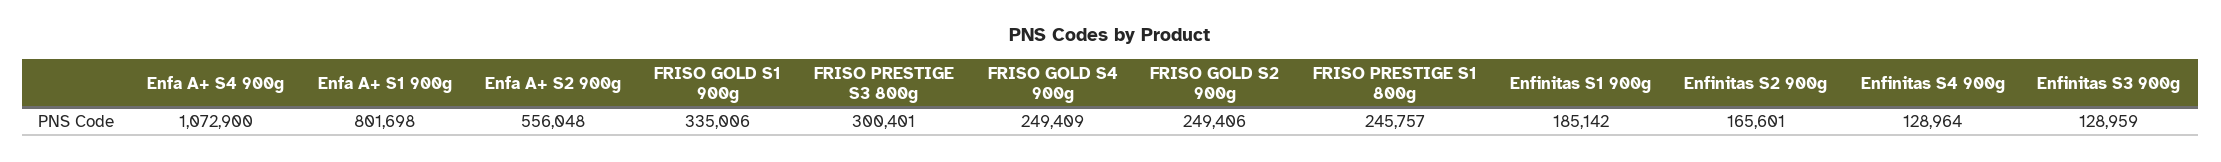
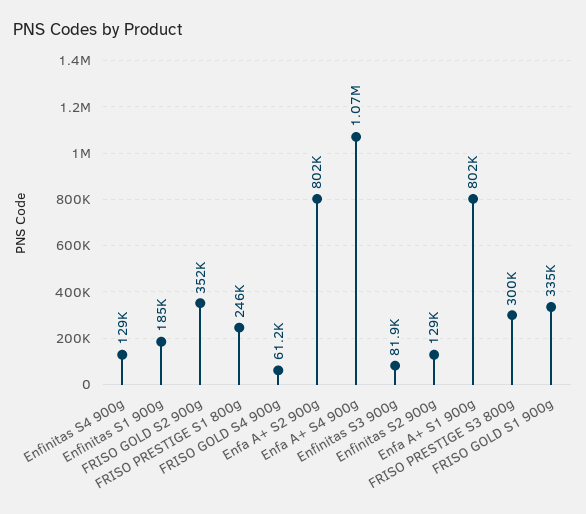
Enfa A+ S2 900g: 556048 -> 802000
FRISO GOLD S4 900g: 249409 -> 61200
FRISO GOLD S2 900g: 249406 -> 352000
Enfinitas S2 900g: 165601 -> 129000
Enfinitas S3 900g: 128959 -> 81900

